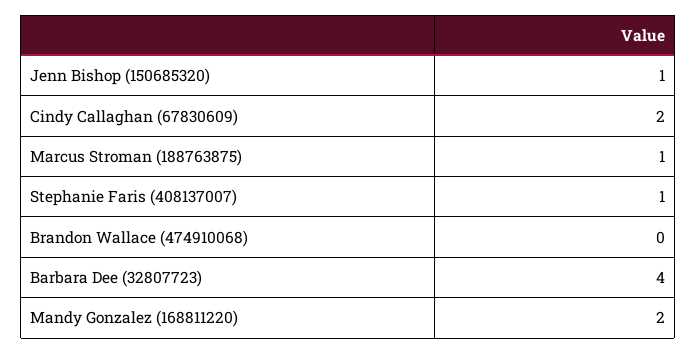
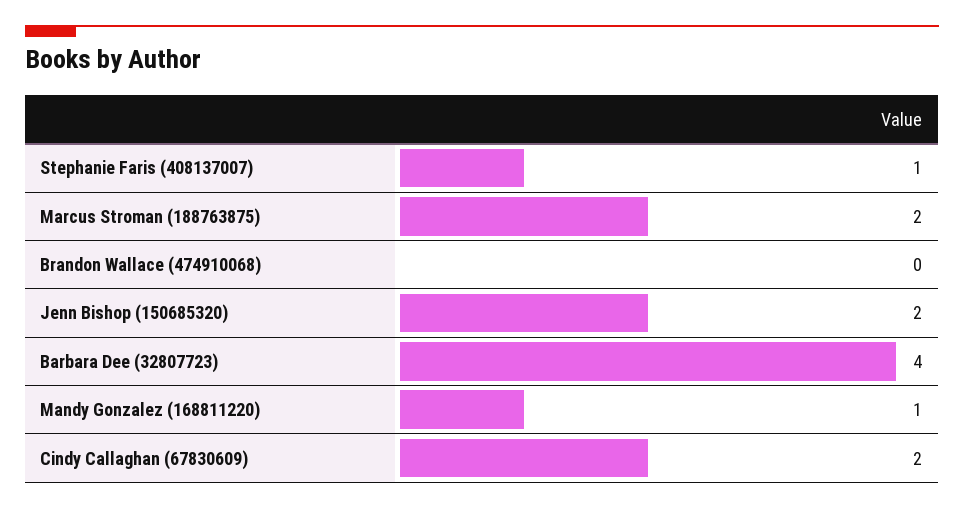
Jenn Bishop (150685320): 1 -> 2
Marcus Stroman (188763875): 1 -> 2
Mandy Gonzalez (168811220): 2 -> 1

